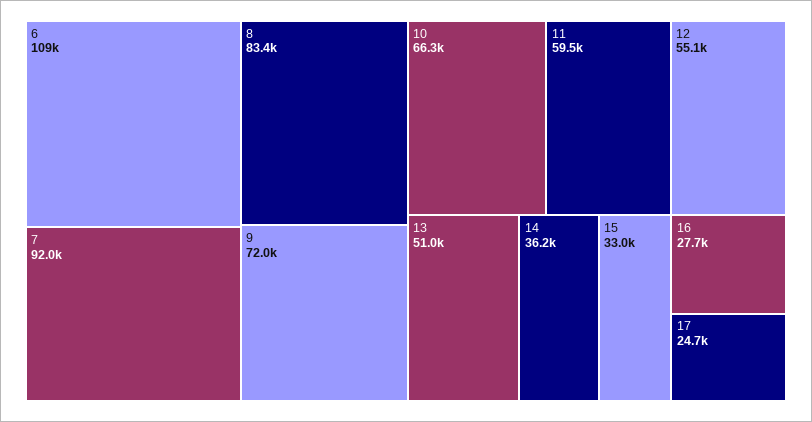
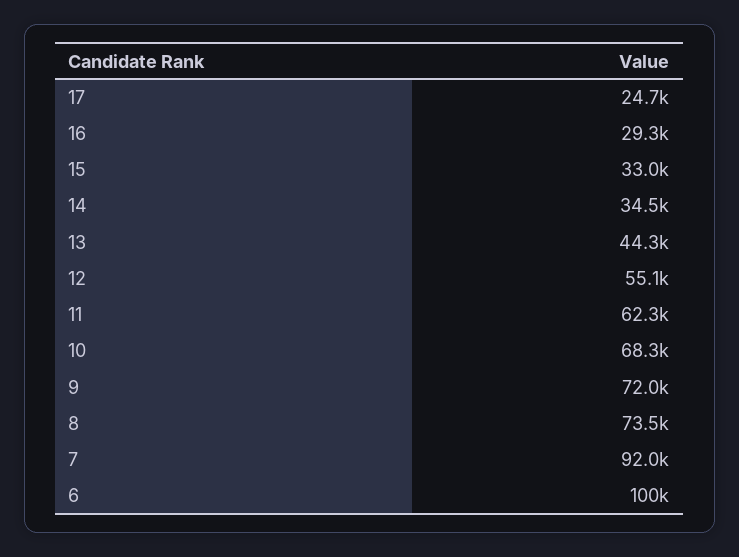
6: 109000 -> 100000
8: 83400 -> 73500
10: 66300 -> 68300
11: 59500 -> 62300
13: 51000 -> 44300
14: 36200 -> 34500
16: 27700 -> 29300

